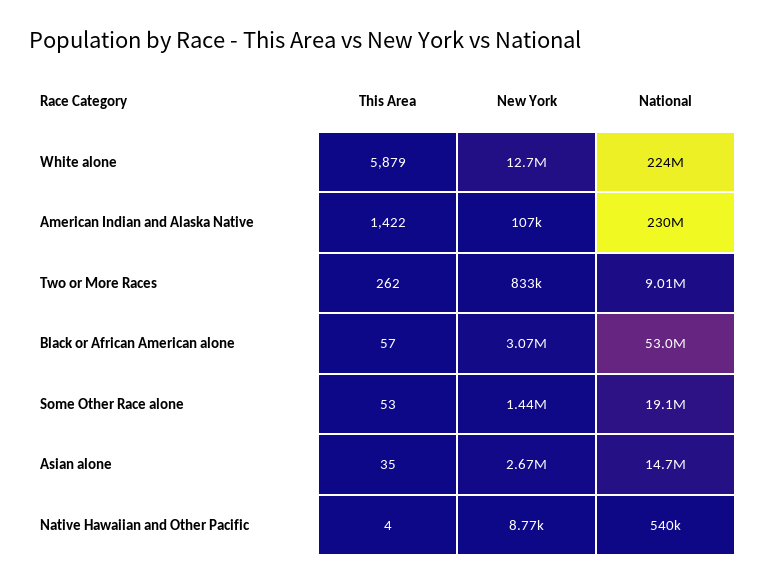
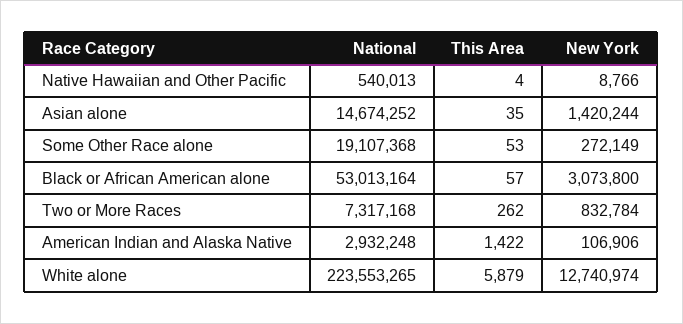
National, American Indian and Alaska Native: 230000000 -> 2932248
National, Two or More Races: 9010000 -> 7317168
New York, Some Other Race alone: 1440000 -> 272149
New York, Asian alone: 2670000 -> 1420244

